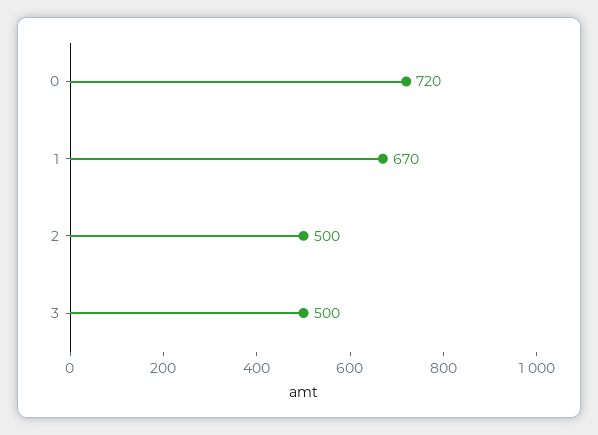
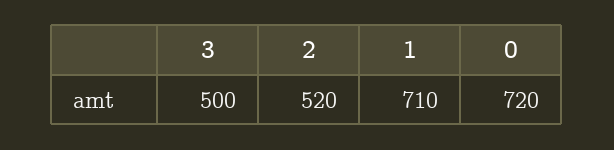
1: 670 -> 710
2: 500 -> 520

